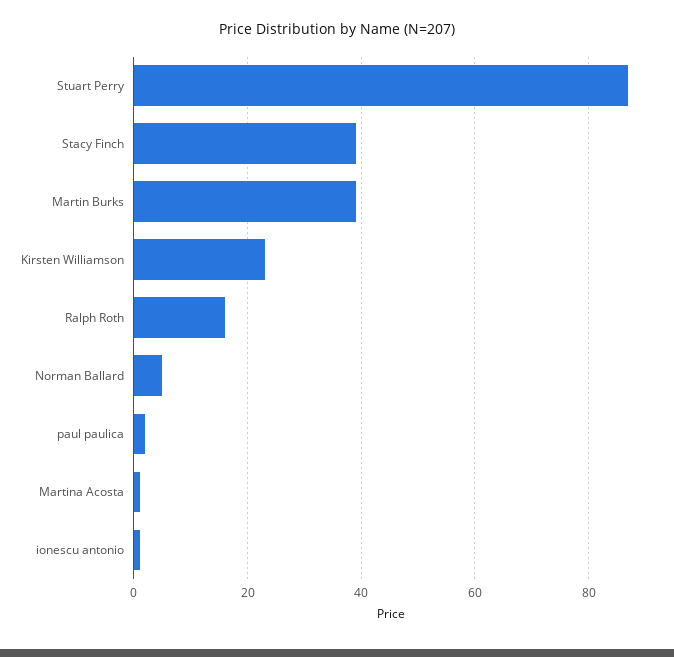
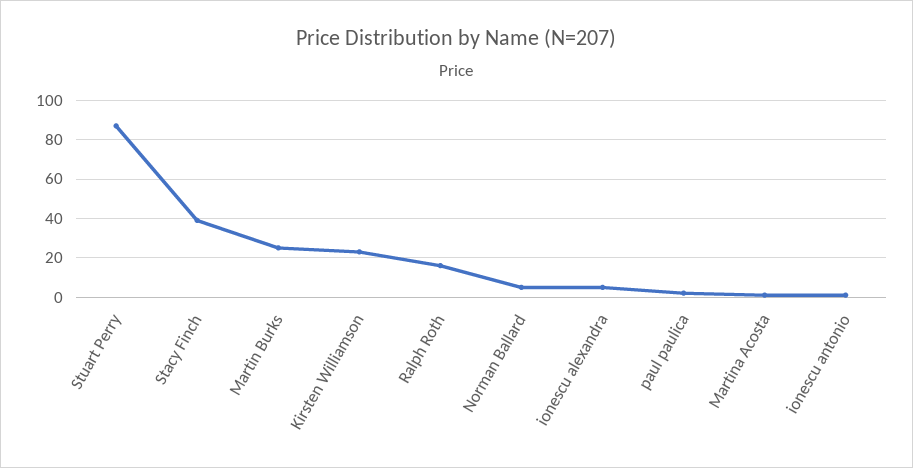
Martin Burks: 40 -> 25
ionescu alexandra: none -> 5

